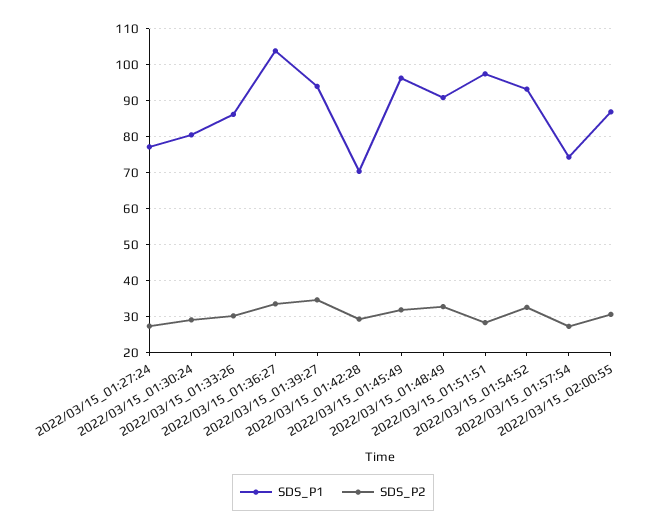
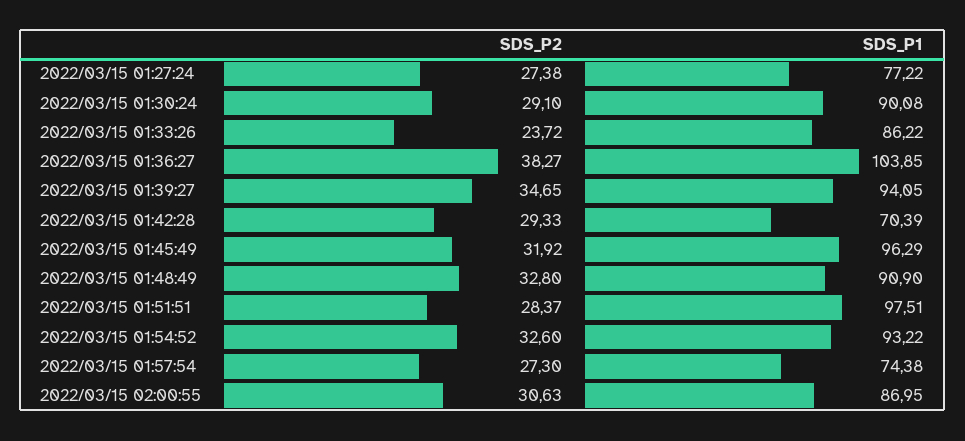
SDS_P1, 2022/03/15_01:30:24: 80 -> 90.08
SDS_P2, 2022/03/15_01:33:26: 30 -> 23.72
SDS_P2, 2022/03/15_01:36:27: 34 -> 38.27

